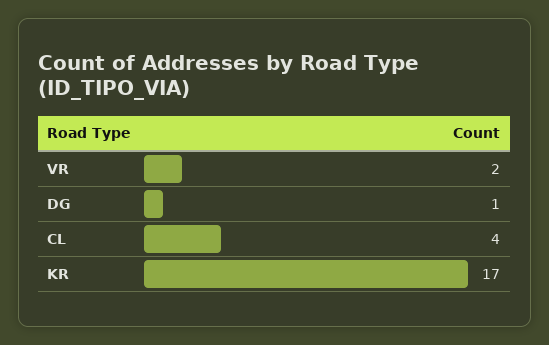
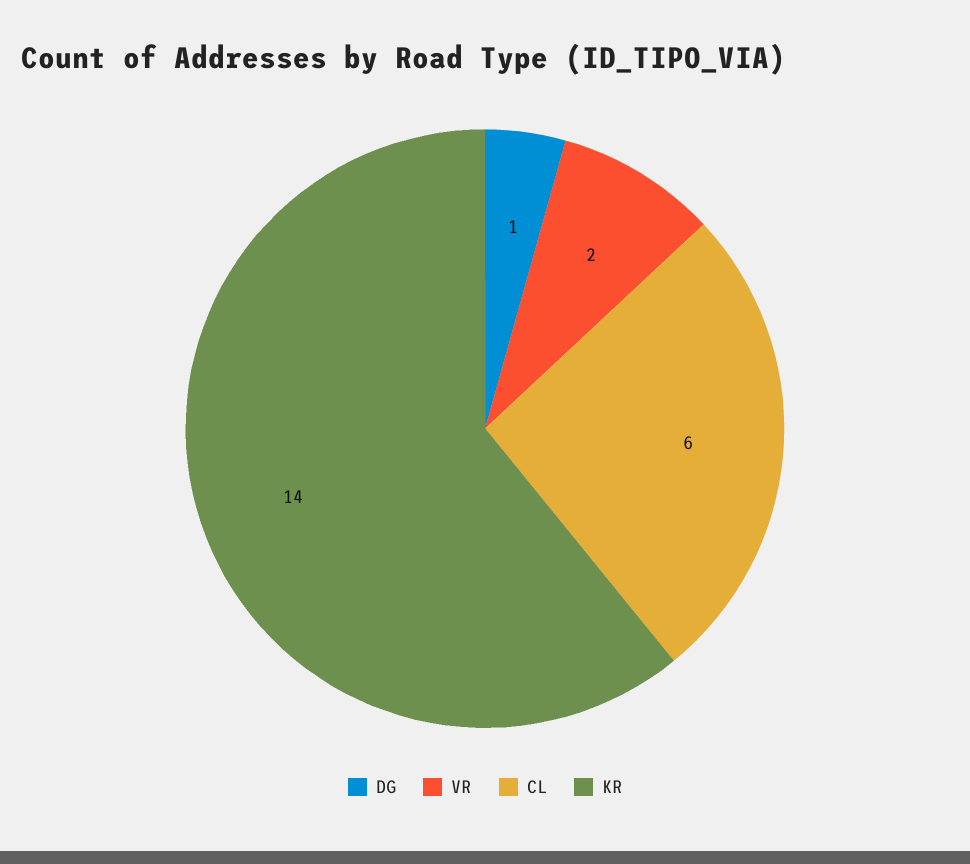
CL: 4 -> 6
KR: 17 -> 14

